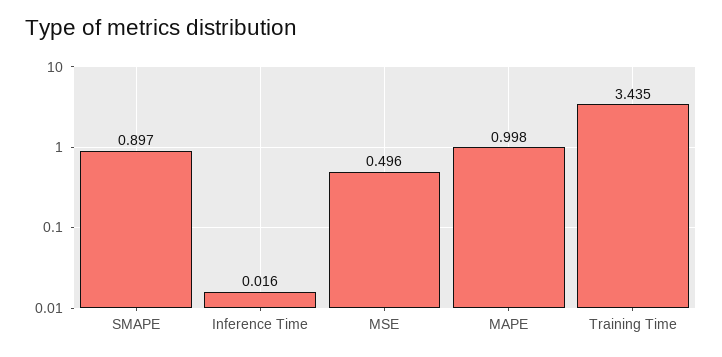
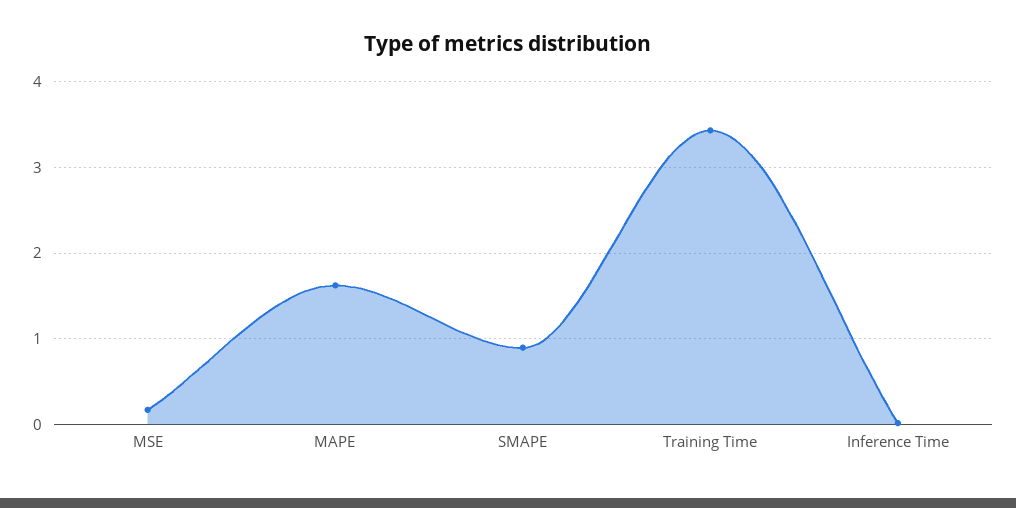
MSE: 0.496 -> 0.2
MAPE: 0.998 -> 1.6

